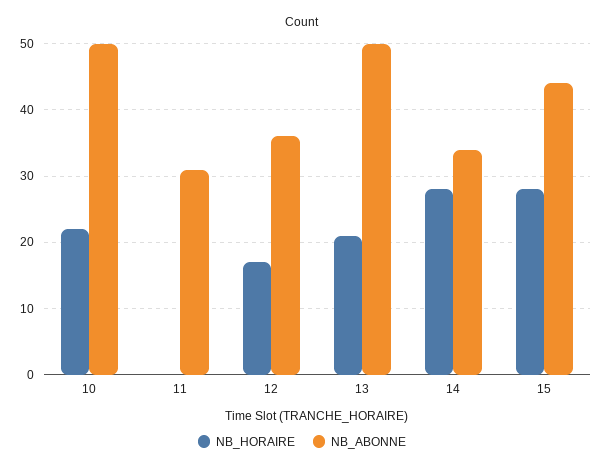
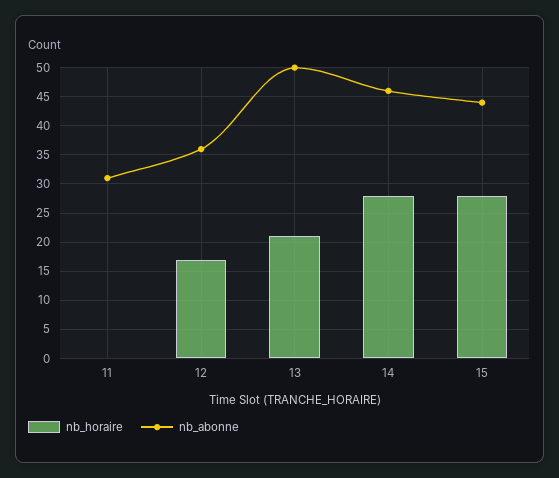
NB_HORAIRE, 10: 22 -> none
NB_ABONNE, 10: 50 -> none
NB_ABONNE, 14: 34 -> 45

